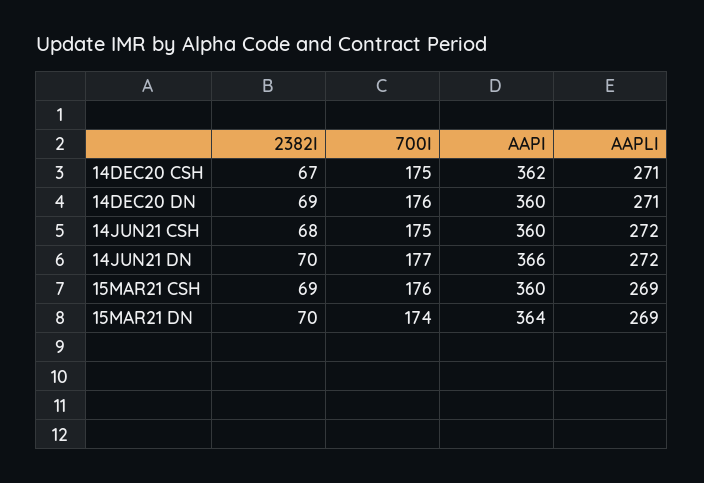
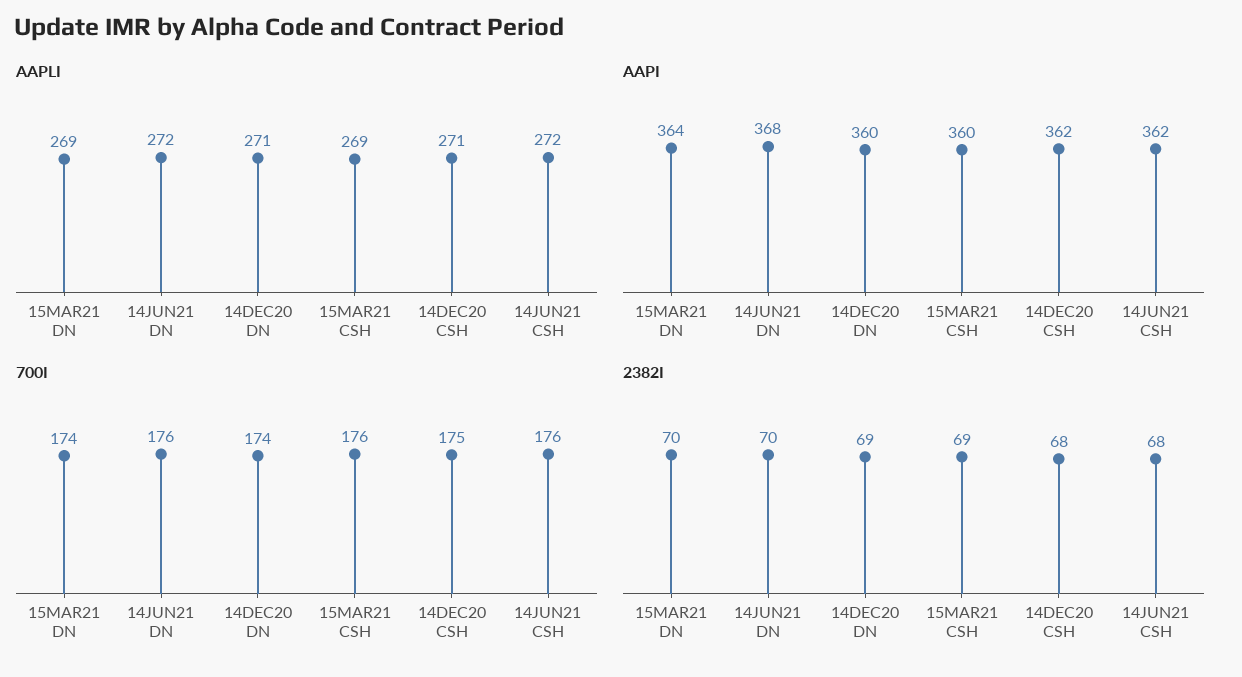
2382I, 14DEC20 CSH: 67 -> 68
700I, 14DEC20 DN: 176 -> 174
700I, 14JUN21 CSH: 175 -> 176
AAPI, 14JUN21 CSH: 360 -> 362
700I, 14JUN21 DN: 177 -> 176
AAPI, 14JUN21 DN: 366 -> 368

